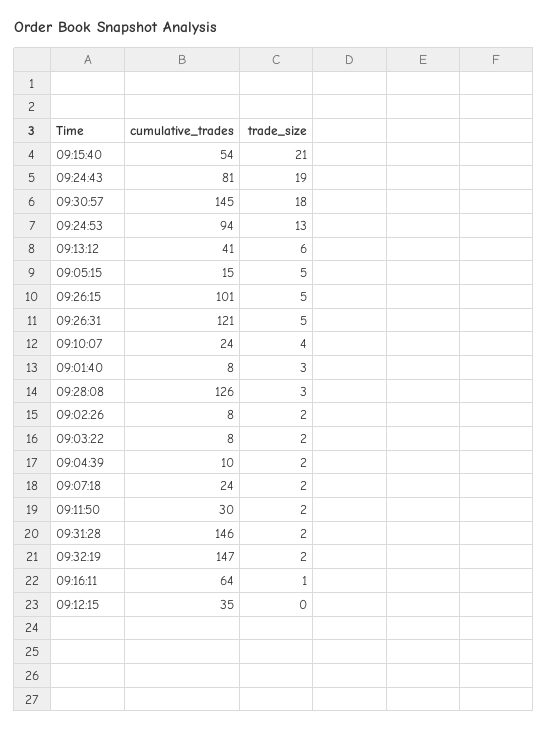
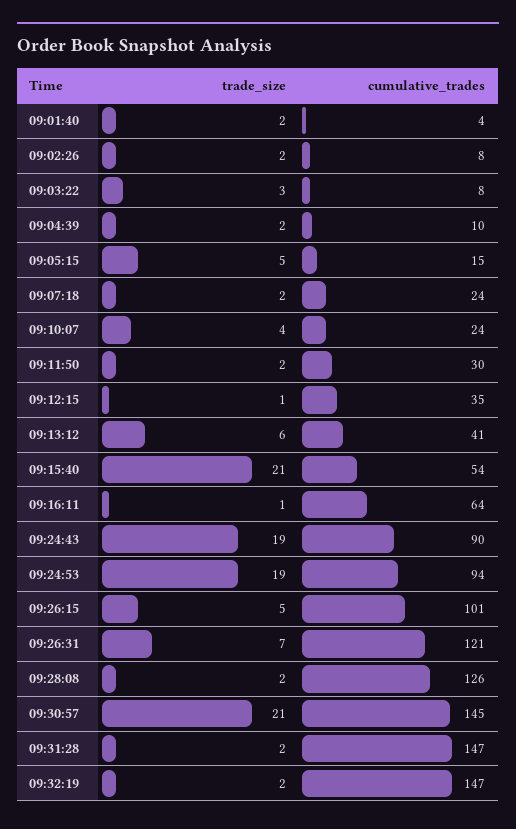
cumulative_trades, 09:24:43: 81 -> 90
trade_size, 09:30:57: 18 -> 21
trade_size, 09:24:53: 13 -> 19
trade_size, 09:26:31: 5 -> 7
cumulative_trades, 09:01:40: 8 -> 4
trade_size, 09:01:40: 3 -> 2
trade_size, 09:28:08: 3 -> 2
trade_size, 09:03:22: 2 -> 3
cumulative_trades, 09:31:28: 146 -> 147
trade_size, 09:12:15: 0 -> 1

